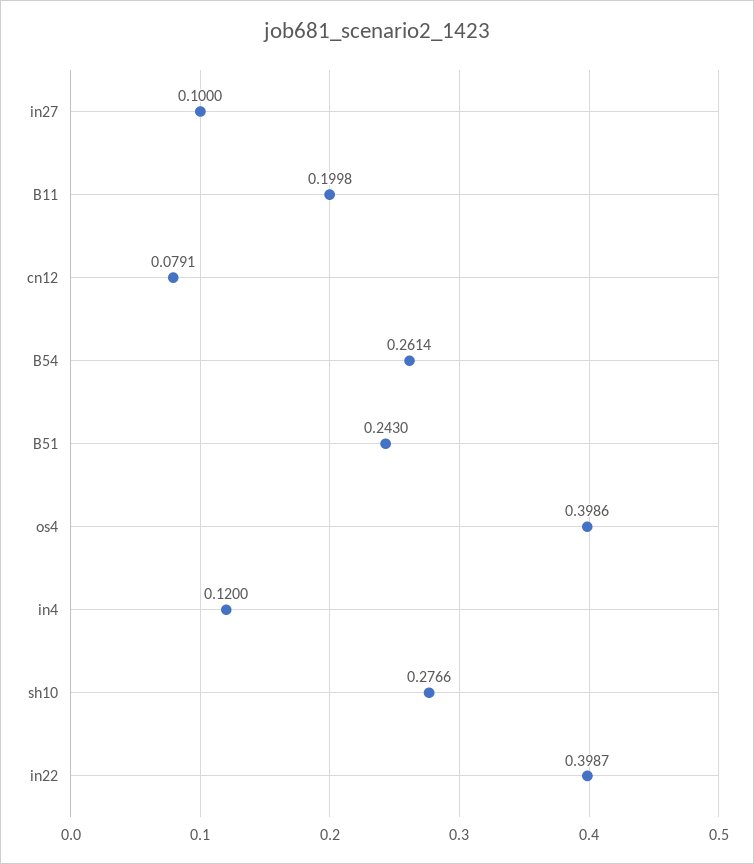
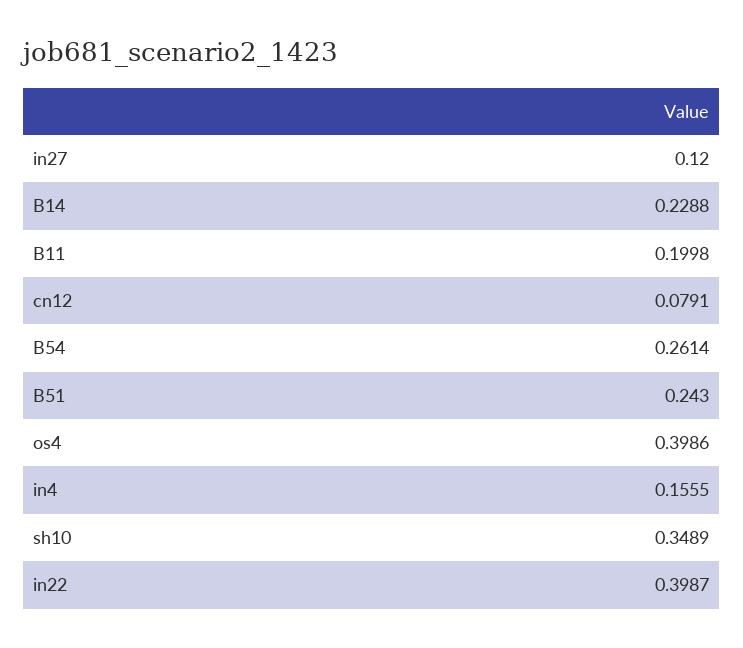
in27: 0.1 -> 0.12
in4: 0.12 -> 0.1555
sh10: 0.2766 -> 0.3489
B14: none -> 0.2288

